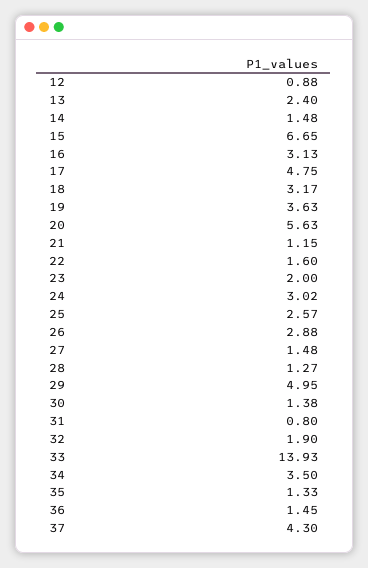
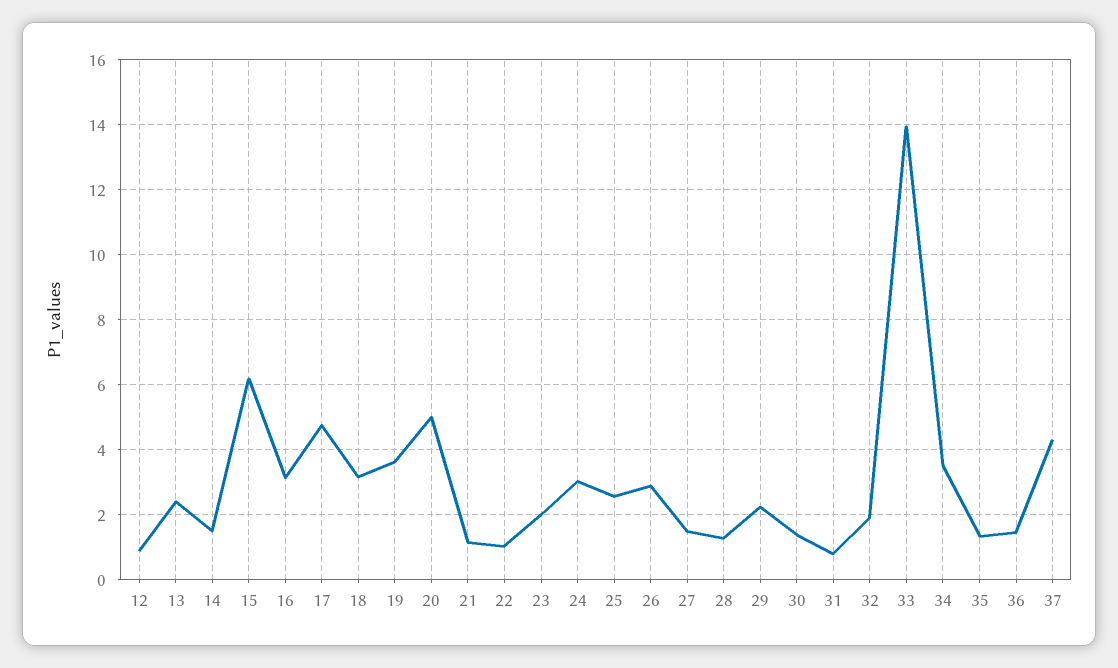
15: 6.65 -> 6.2
20: 5.63 -> 5
22: 1.6 -> 1
29: 4.95 -> 2.2

